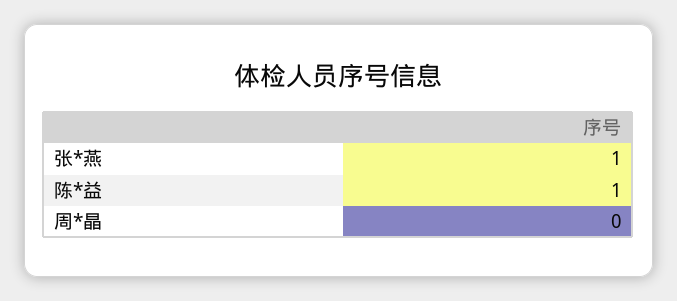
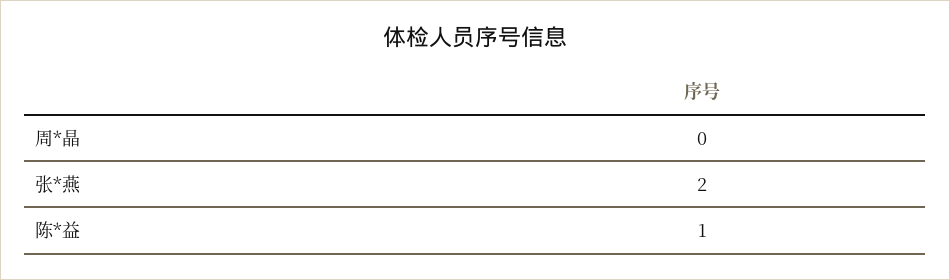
张*燕: 1 -> 2

